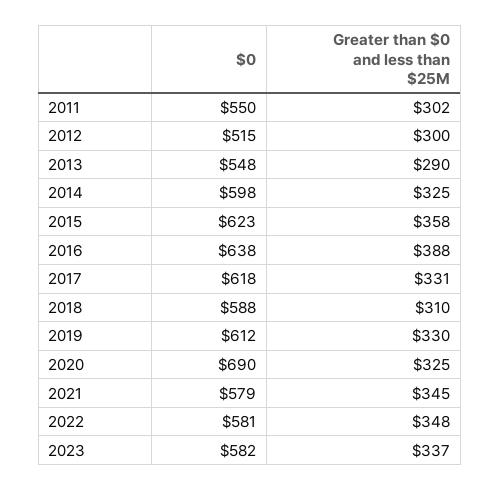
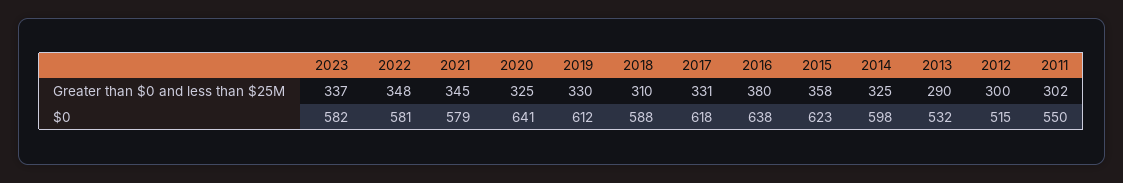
$0, 2013: 548 -> 532
Greater than $0 and less than $25M, 2016: 388 -> 380
$0, 2020: 690 -> 641

